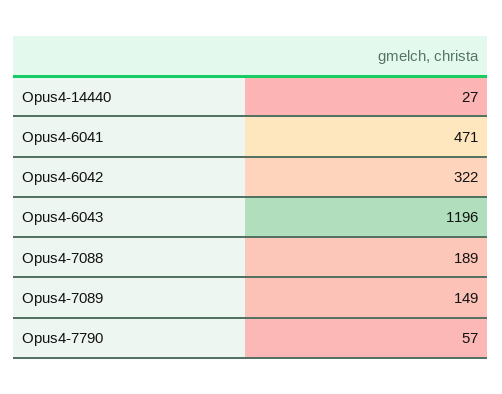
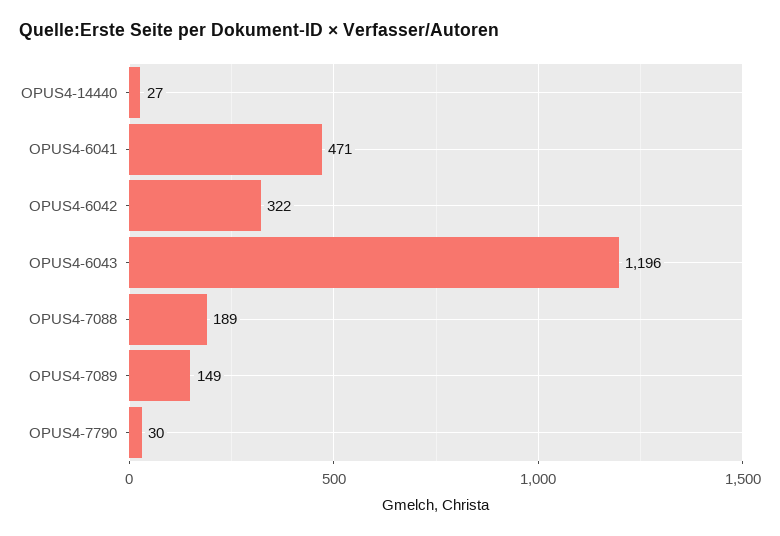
Opus4-7790: 57 -> 30

